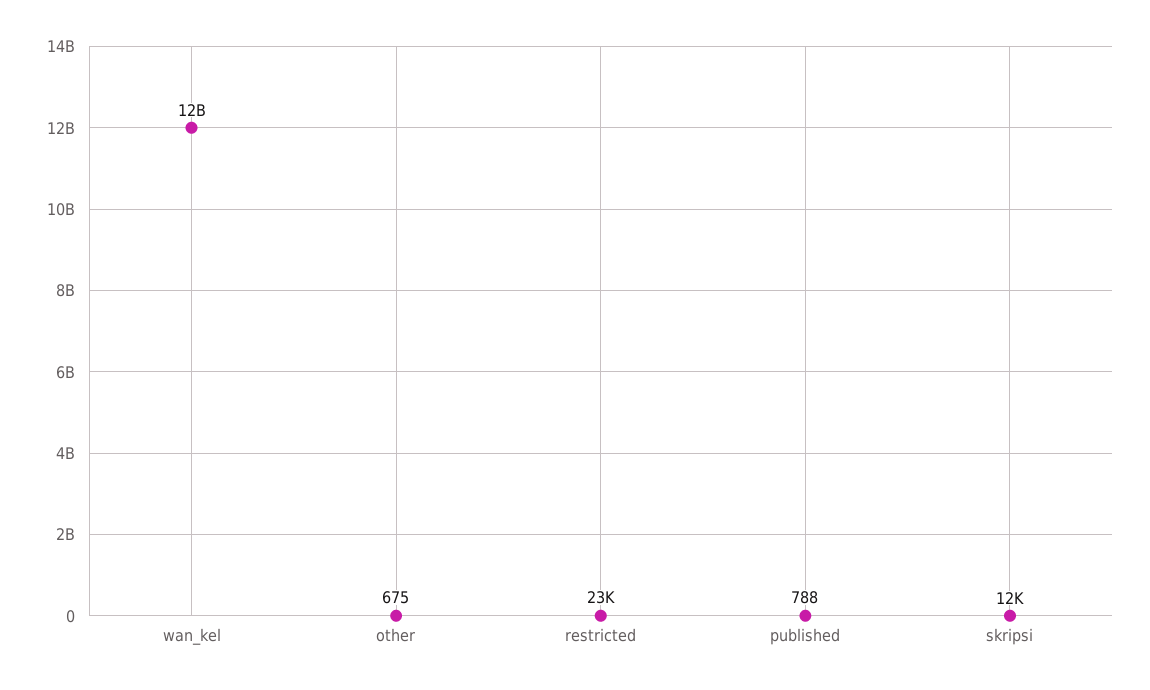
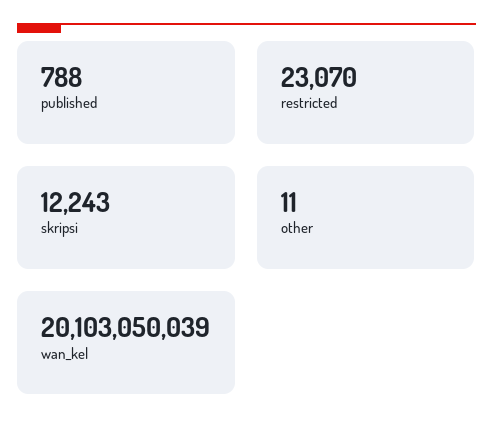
wan_kel: 12000000000 -> 20103050039
other: 675 -> 11

